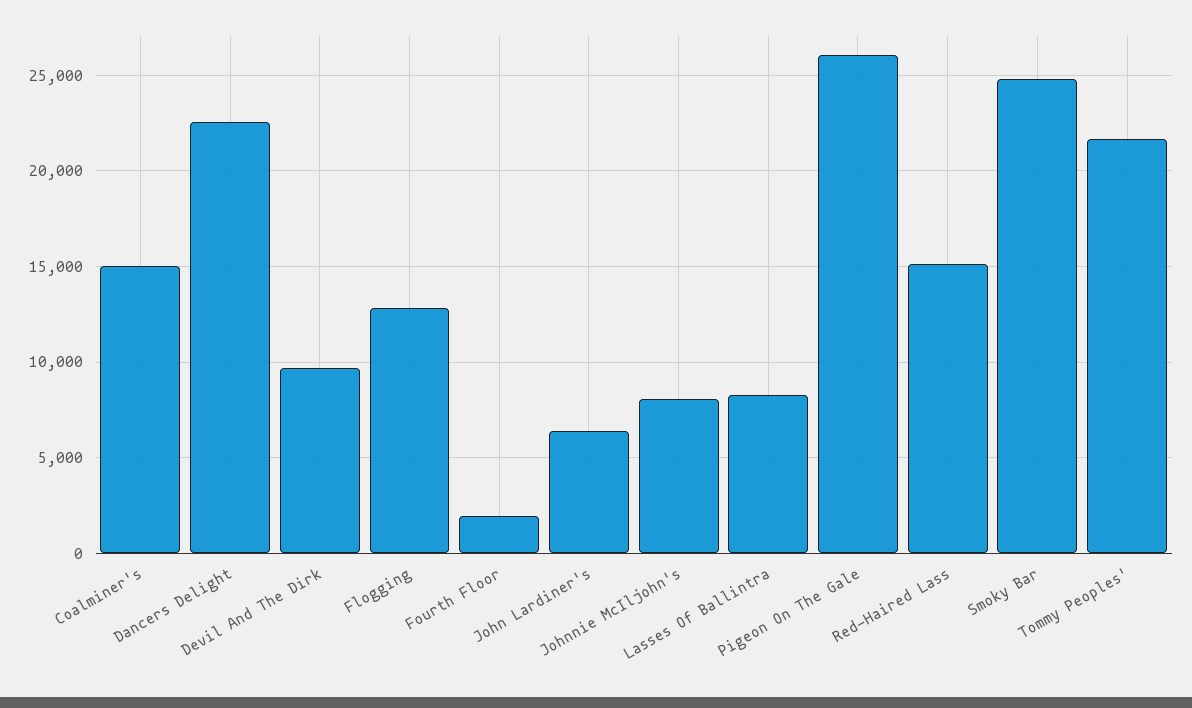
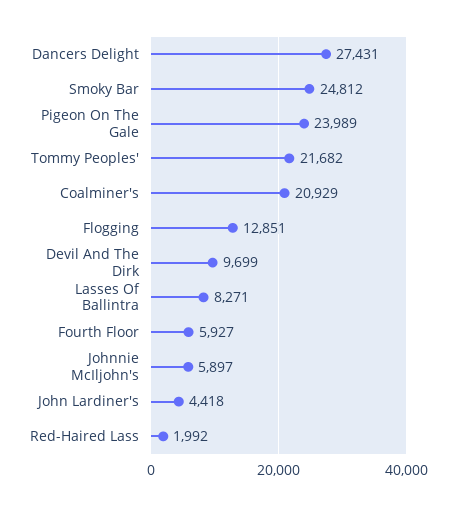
Coalminer's: 15000 -> 20929
Dancers Delight: 22500 -> 27431
Fourth Floor: 2000 -> 5927
John Lardiner's: 6500 -> 4418
Johnnie McIljohn's: 8000 -> 5897
Pigeon On The Gale: 26000 -> 23989
Red-Haired Lass: 15000 -> 1992

